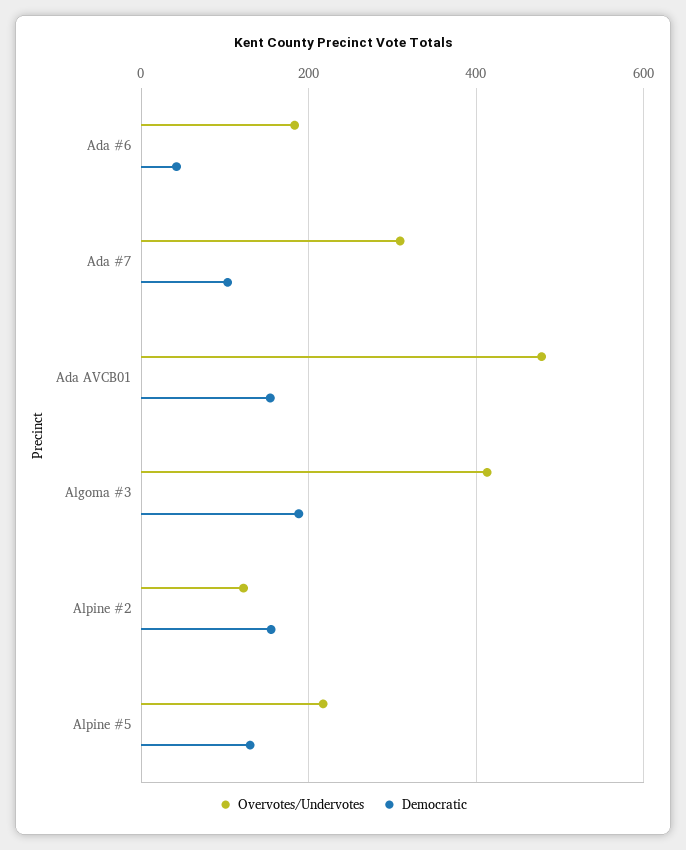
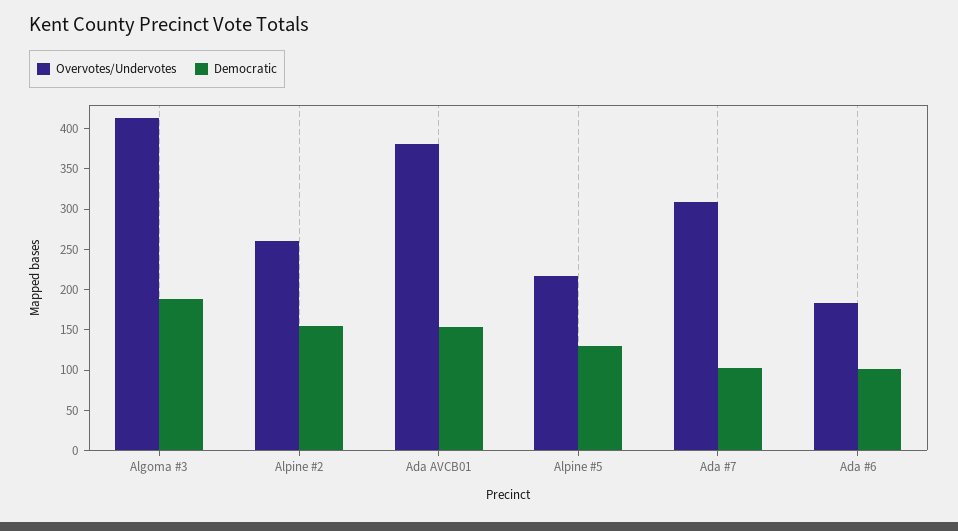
Democratic, Ada #6: 40 -> 100
Overvotes/Undervotes, Ada AVCB01: 480 -> 380
Overvotes/Undervotes, Alpine #2: 120 -> 260

